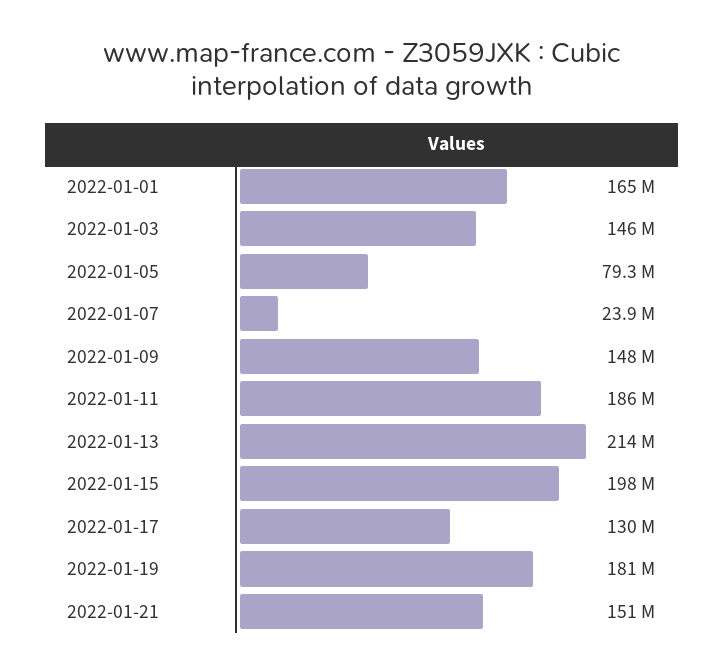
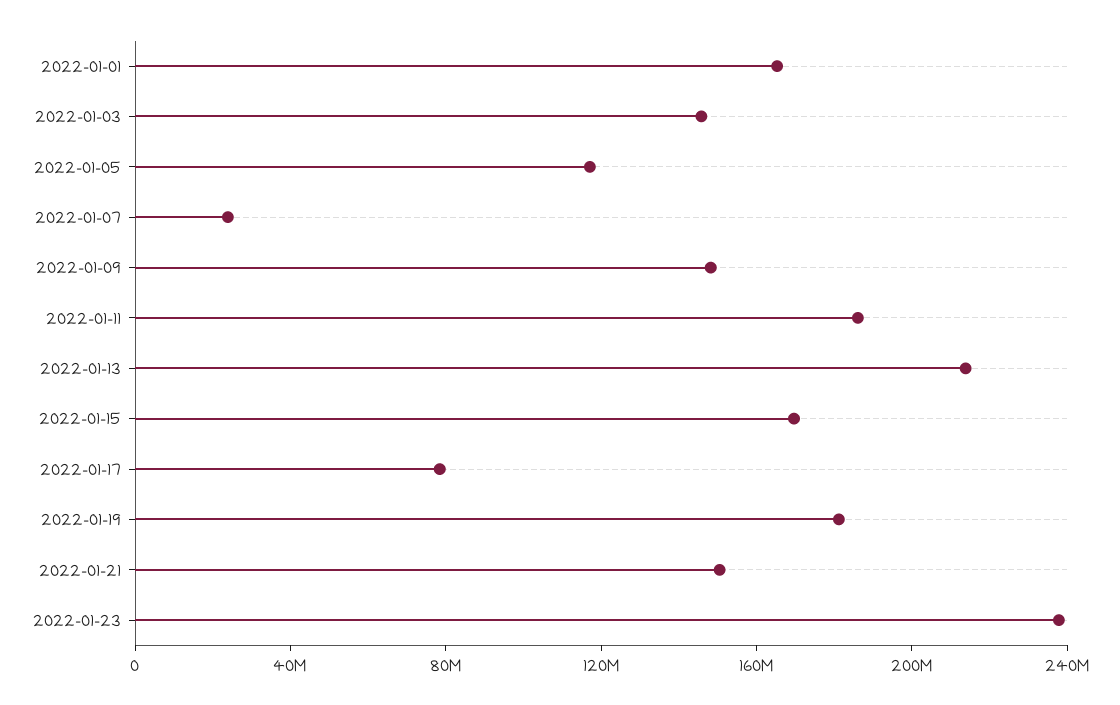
2022-01-05: 79300000 -> 120000000
2022-01-15: 198000000 -> 170000000
2022-01-17: 130000000 -> 80000000
2022-01-23: none -> 240000000

